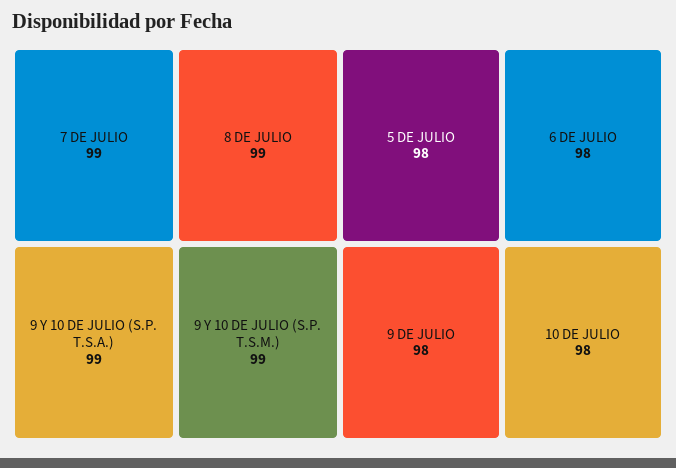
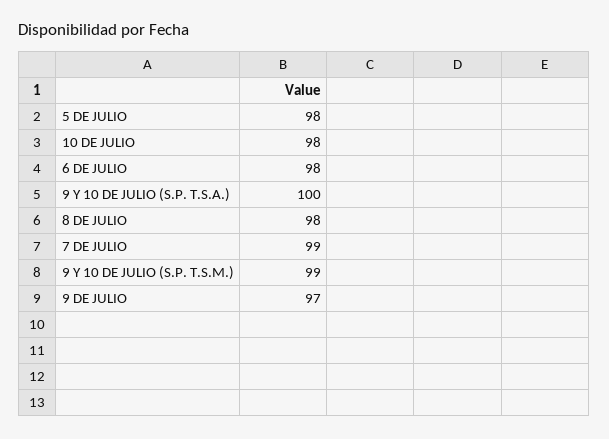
8 DE JULIO: 99 -> 98
9 Y 10 DE JULIO (S.P. T.S.A.): 99 -> 100
9 DE JULIO: 98 -> 97

